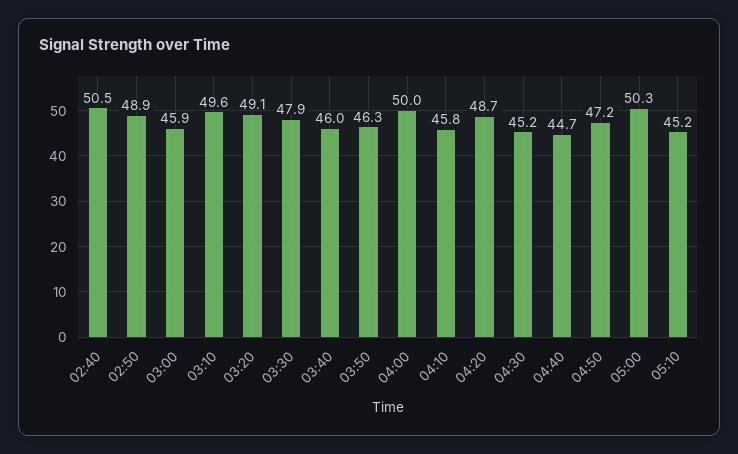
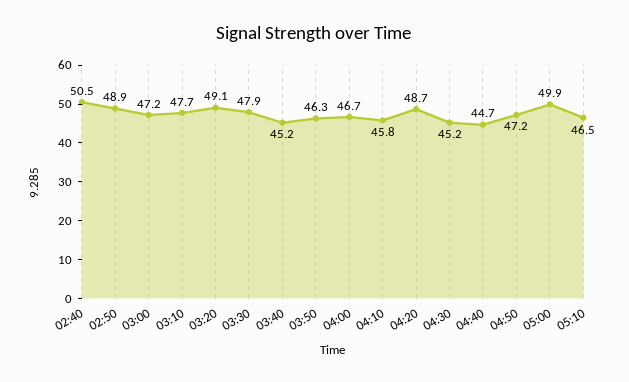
03:00: 45.9 -> 47.2
03:10: 49.6 -> 47.7
03:40: 46 -> 45.2
04:00: 50 -> 46.7
05:00: 50.3 -> 49.9
05:10: 45.2 -> 46.5

